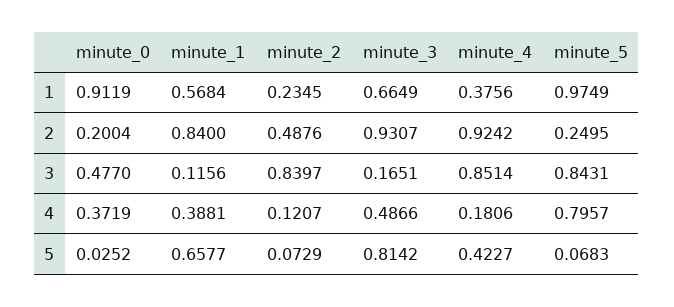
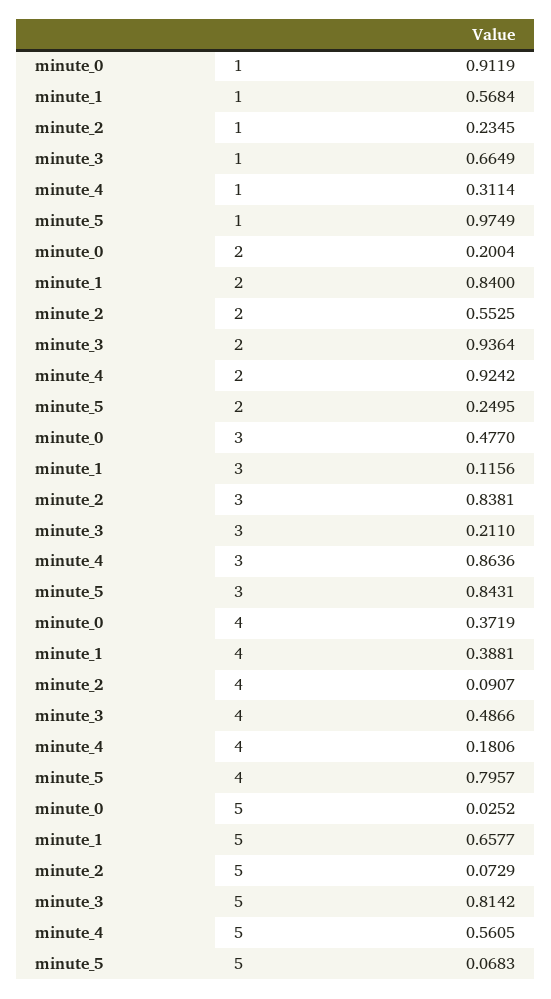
minute_4, 1: 0.3756 -> 0.3114
minute_2, 2: 0.4876 -> 0.5525
minute_3, 2: 0.9307 -> 0.9364
minute_2, 3: 0.8397 -> 0.8381
minute_3, 3: 0.1651 -> 0.211
minute_4, 3: 0.8514 -> 0.8636
minute_2, 4: 0.1207 -> 0.0907
minute_4, 5: 0.4227 -> 0.5605

